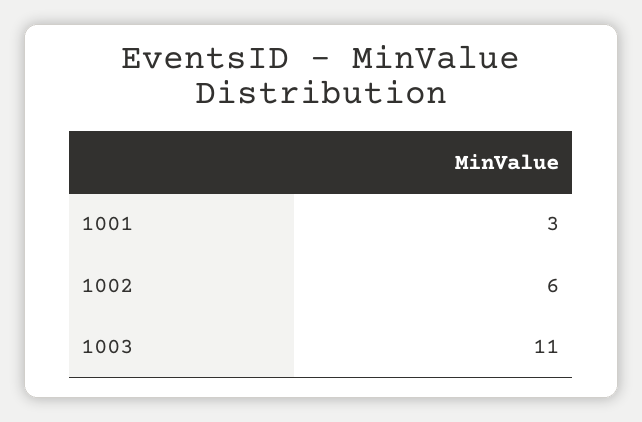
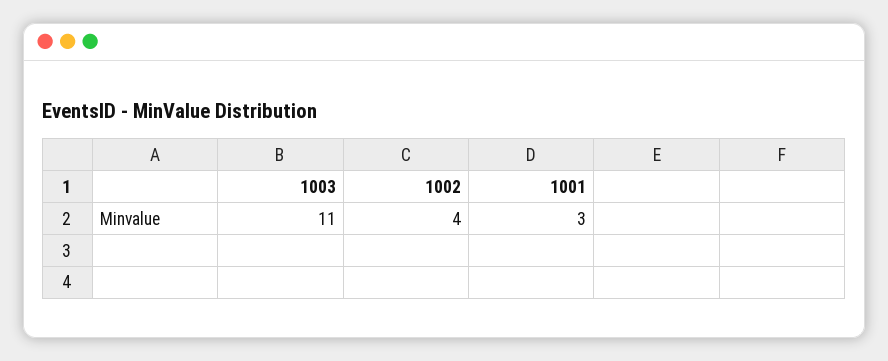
1002: 6 -> 4

